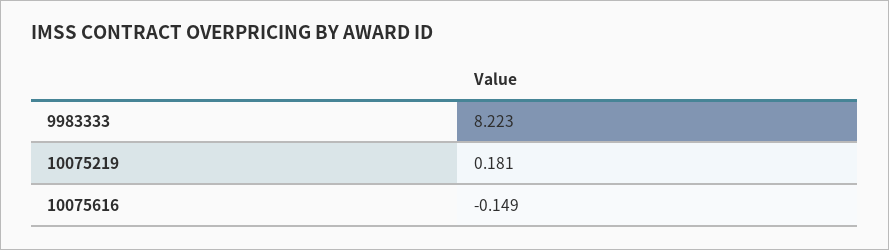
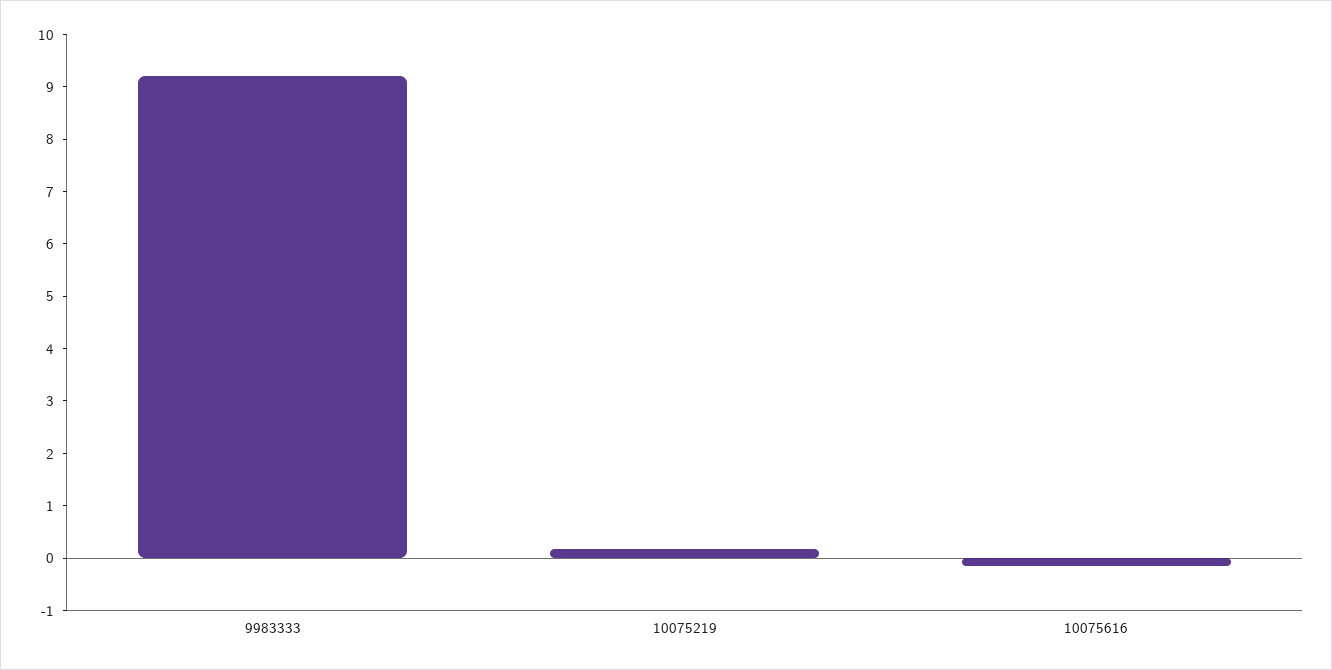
9983333: 8.223 -> 9.2

